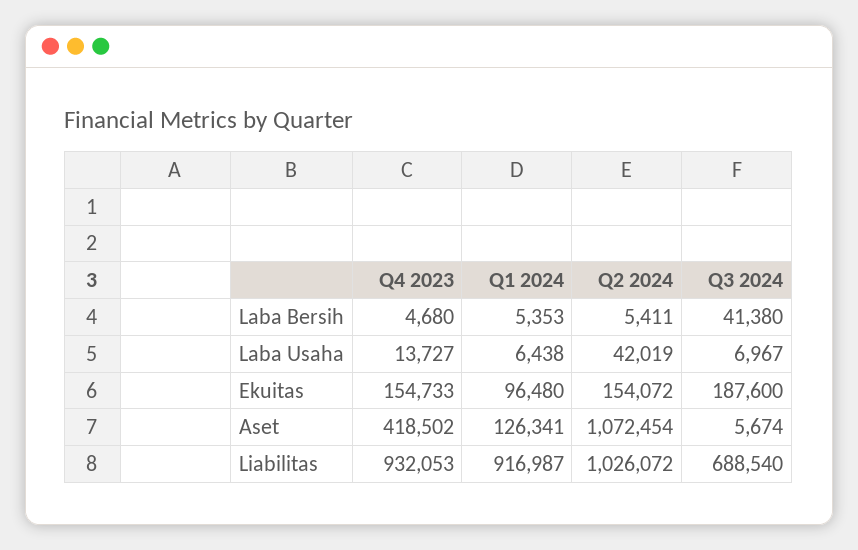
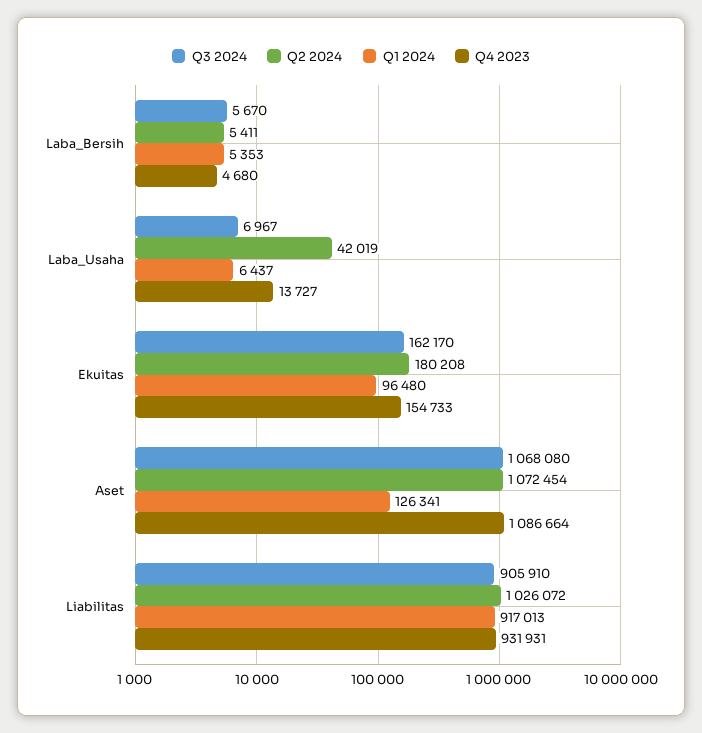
Q3 2024, Laba Bersih: 41380 -> 5670
Q1 2024, Laba Usaha: 6438 -> 6437
Q2 2024, Ekuitas: 154072 -> 180208
Q3 2024, Ekuitas: 187600 -> 162170
Q4 2023, Aset: 418502 -> 1086664
Q3 2024, Aset: 5674 -> 1068080
Q4 2023, Liabilitas: 932053 -> 931931
Q1 2024, Liabilitas: 916987 -> 917013
Q3 2024, Liabilitas: 688540 -> 905910

